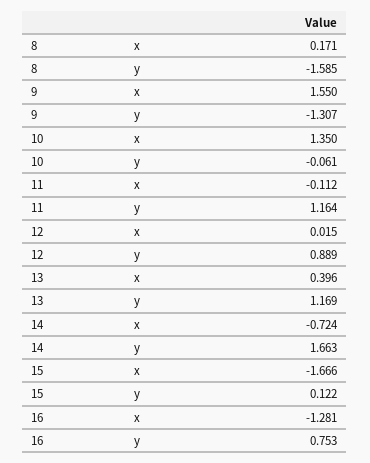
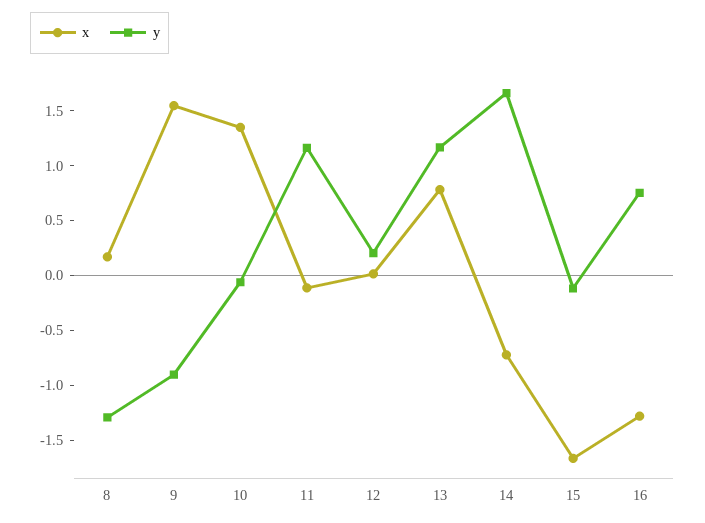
y, 8: -1.585 -> -1.3
y, 9: -1.307 -> -0.9
y, 12: 0.889 -> 0.2
x, 13: 0.396 -> 0.8
y, 15: 0.122 -> -0.1

